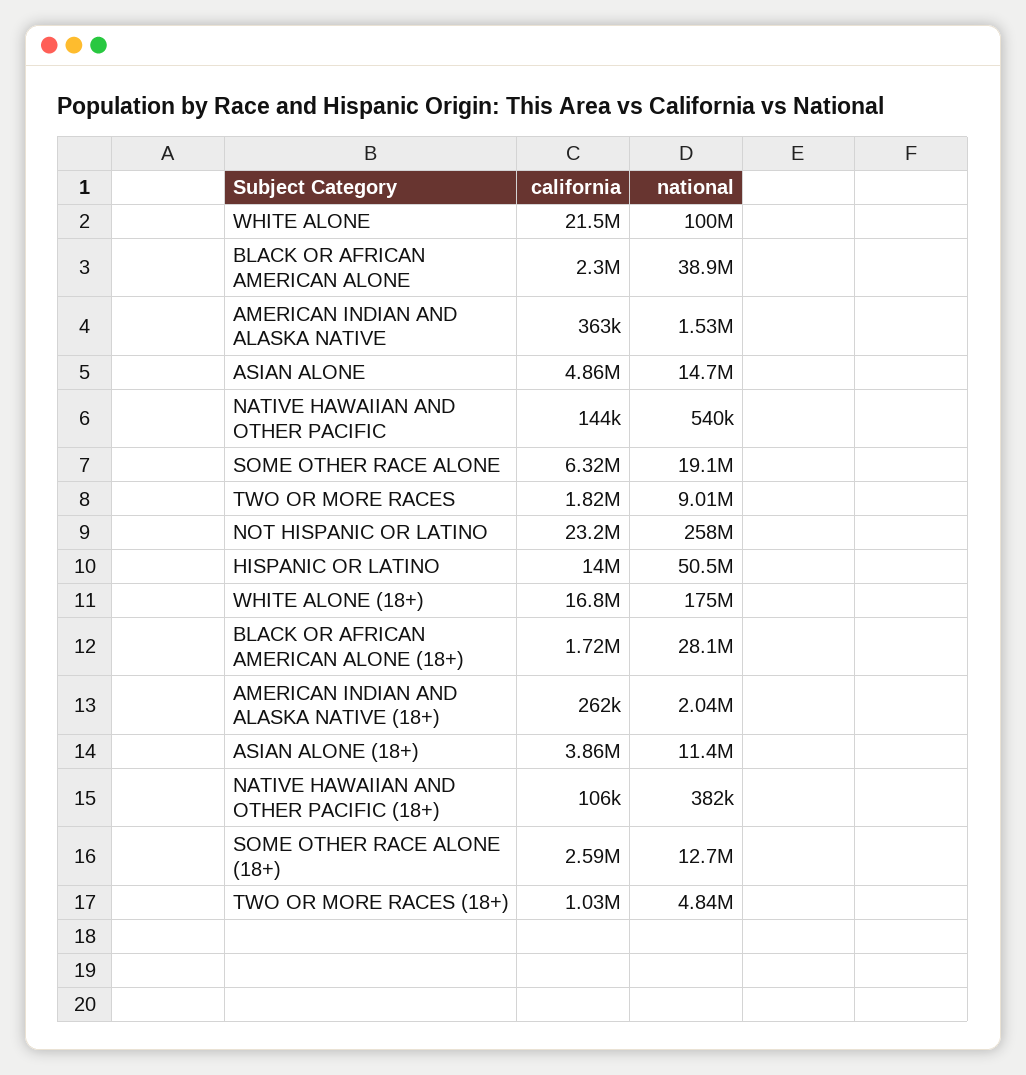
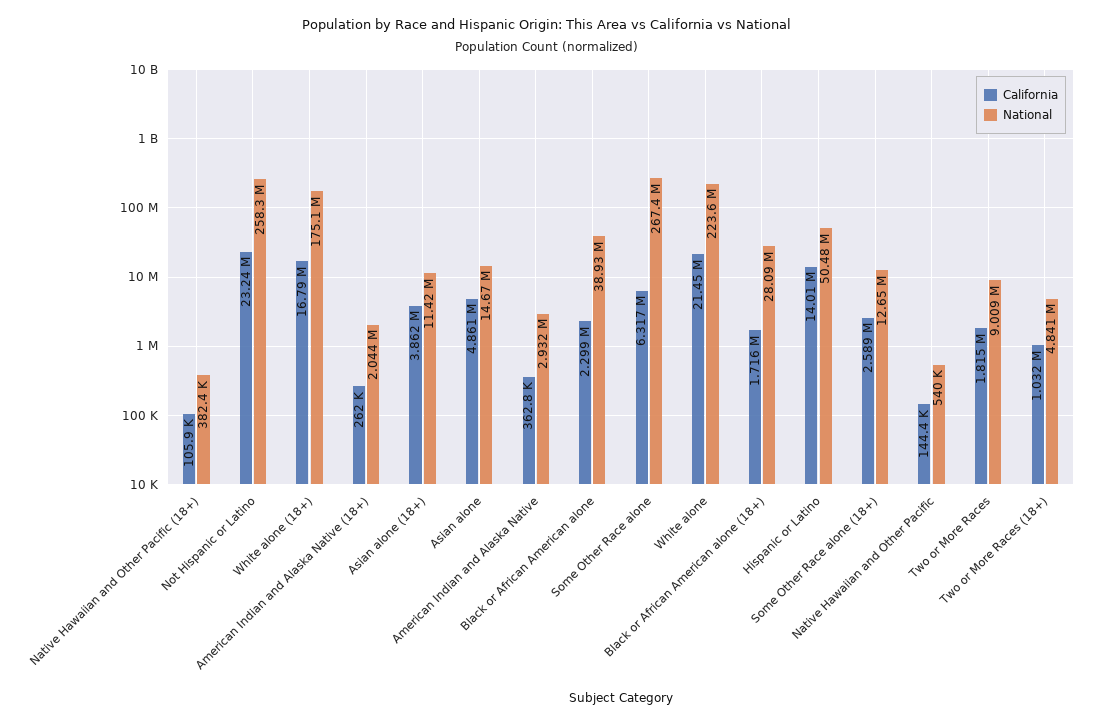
national, WHITE ALONE: 100000000 -> 223600000
national, AMERICAN INDIAN AND ALASKA NATIVE: 1530000 -> 2932000
national, SOME OTHER RACE ALONE: 19100000 -> 267400000

